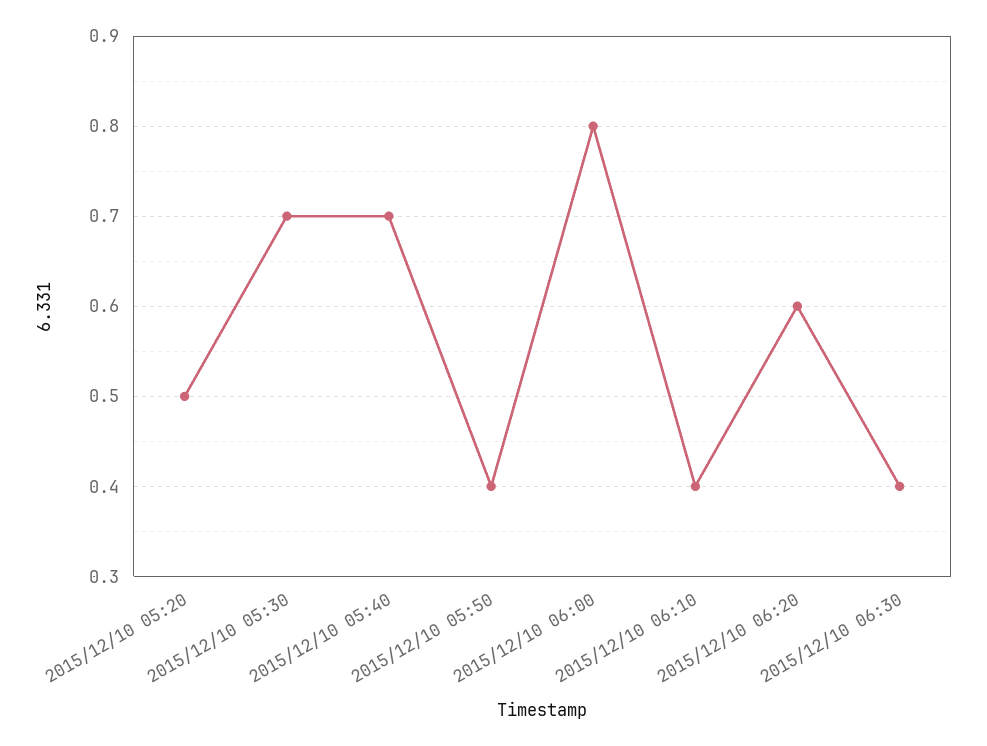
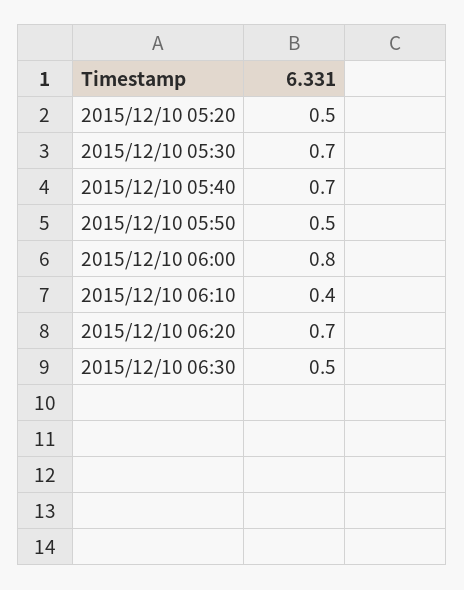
2015/12/10 05:50: 0.4 -> 0.5
2015/12/10 06:20: 0.6 -> 0.7
2015/12/10 06:30: 0.4 -> 0.5

